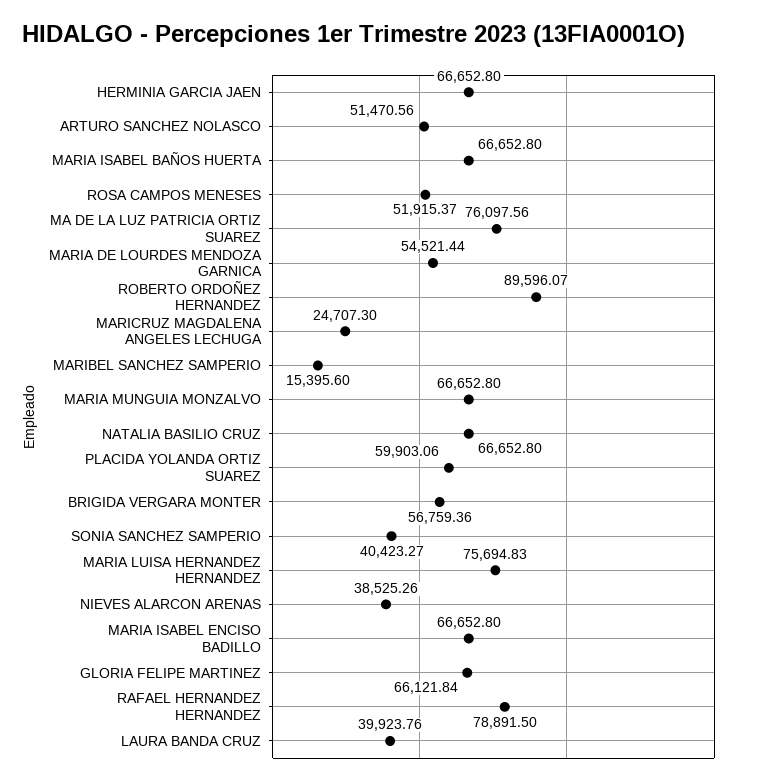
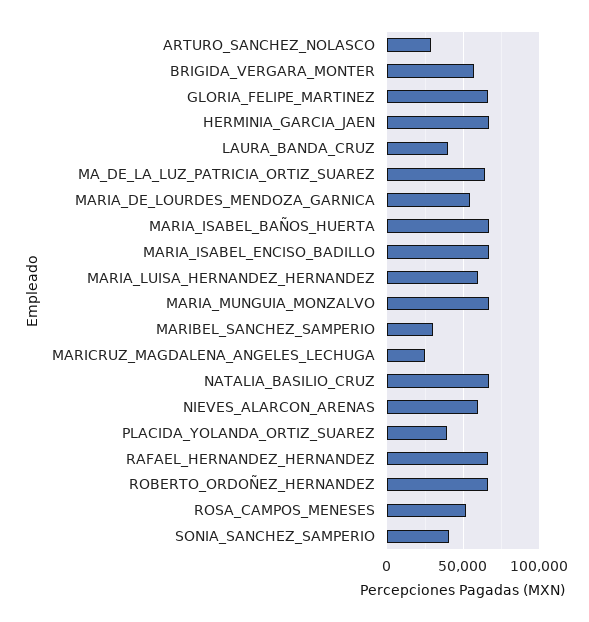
ARTURO SANCHEZ NOLASCO: 51470.56 -> 30000
MA DE LA LUZ PATRICIA ORTIZ SUAREZ: 76097.56 -> 65000
ROBERTO ORDOÑEZ HERNANDEZ: 89596.07 -> 65000
MARIBEL SANCHEZ SAMPERIO: 15395.6 -> 30000
PLACIDA YOLANDA ORTIZ SUAREZ: 59903.06 -> 40000
MARIA LUISA HERNANDEZ HERNANDEZ: 75694.83 -> 60000
NIEVES ALARCON ARENAS: 38525.26 -> 60000
RAFAEL HERNANDEZ HERNANDEZ: 78891.5 -> 65000

